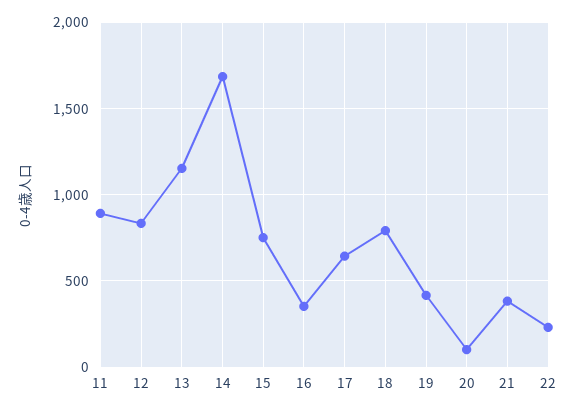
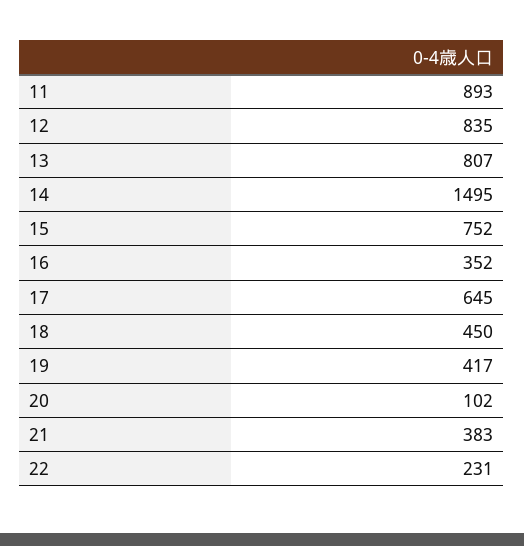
13: 1150 -> 807
14: 1700 -> 1495
18: 800 -> 450

